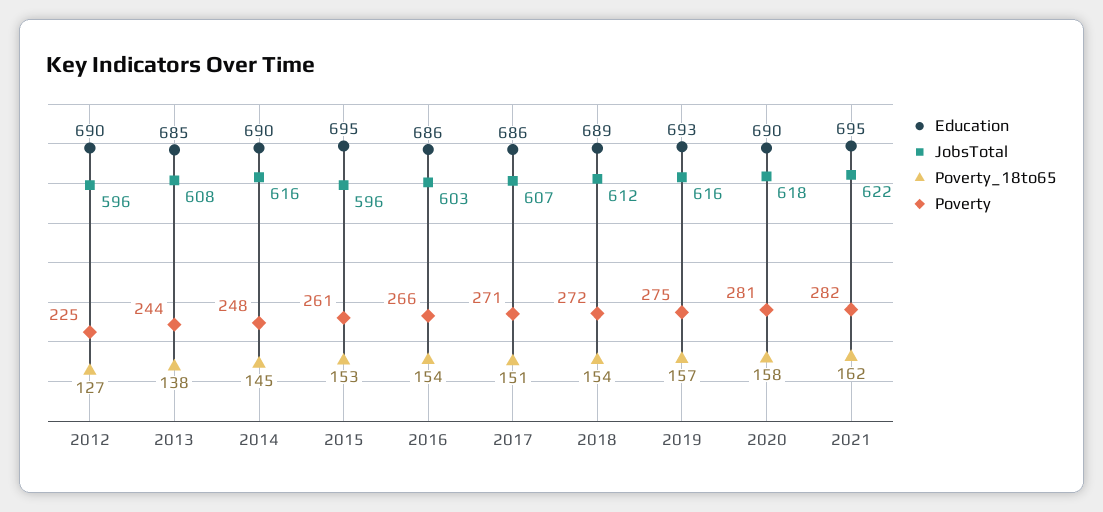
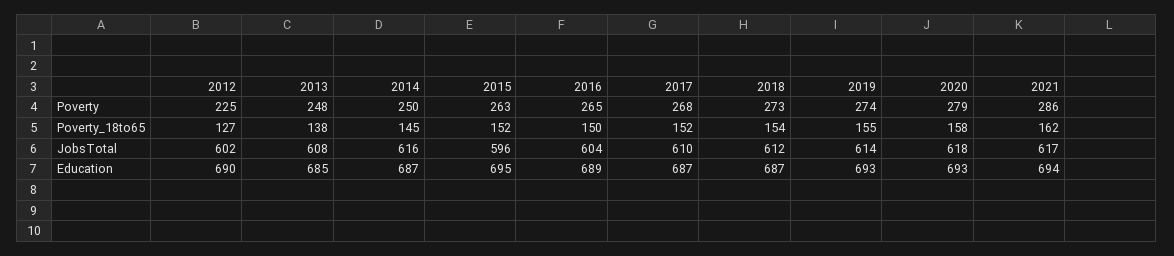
JobsTotal, 2012: 596 -> 602
Poverty, 2013: 244 -> 248
Education, 2014: 690 -> 687
Poverty, 2014: 248 -> 250
Poverty_18to65, 2015: 153 -> 152
Poverty, 2015: 261 -> 263
Education, 2016: 686 -> 689
JobsTotal, 2016: 603 -> 604
Poverty_18to65, 2016: 154 -> 150
Poverty, 2016: 266 -> 265
Education, 2017: 686 -> 687
JobsTotal, 2017: 607 -> 610
Poverty_18to65, 2017: 151 -> 152
Poverty, 2017: 271 -> 268
Education, 2018: 689 -> 687
Poverty, 2018: 272 -> 273
JobsTotal, 2019: 616 -> 614
Poverty_18to65, 2019: 157 -> 155
Poverty, 2019: 275 -> 274
Education, 2020: 690 -> 693
Poverty, 2020: 281 -> 279
Education, 2021: 695 -> 694
JobsTotal, 2021: 622 -> 617
Poverty, 2021: 282 -> 286

